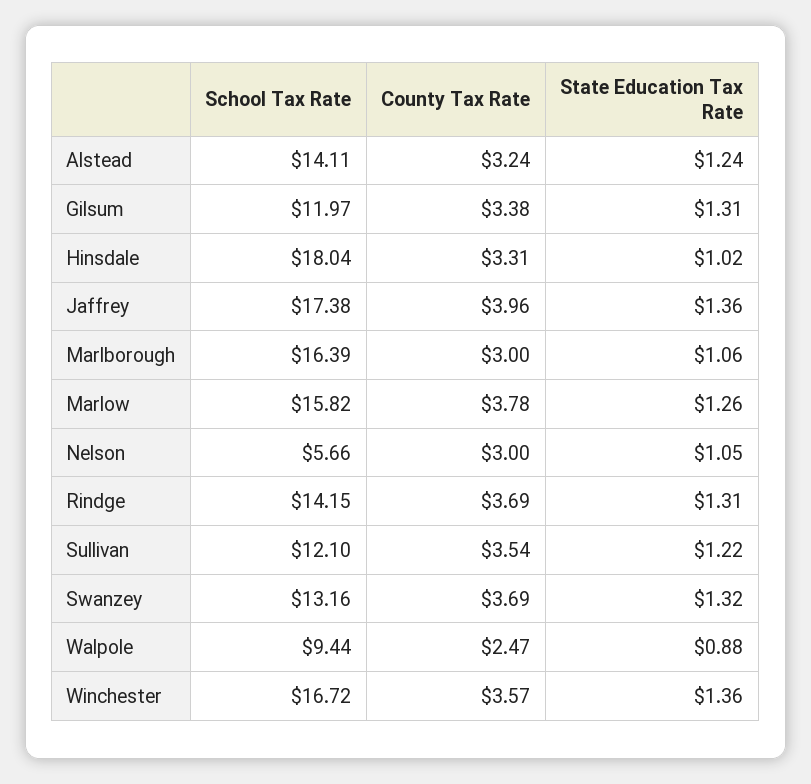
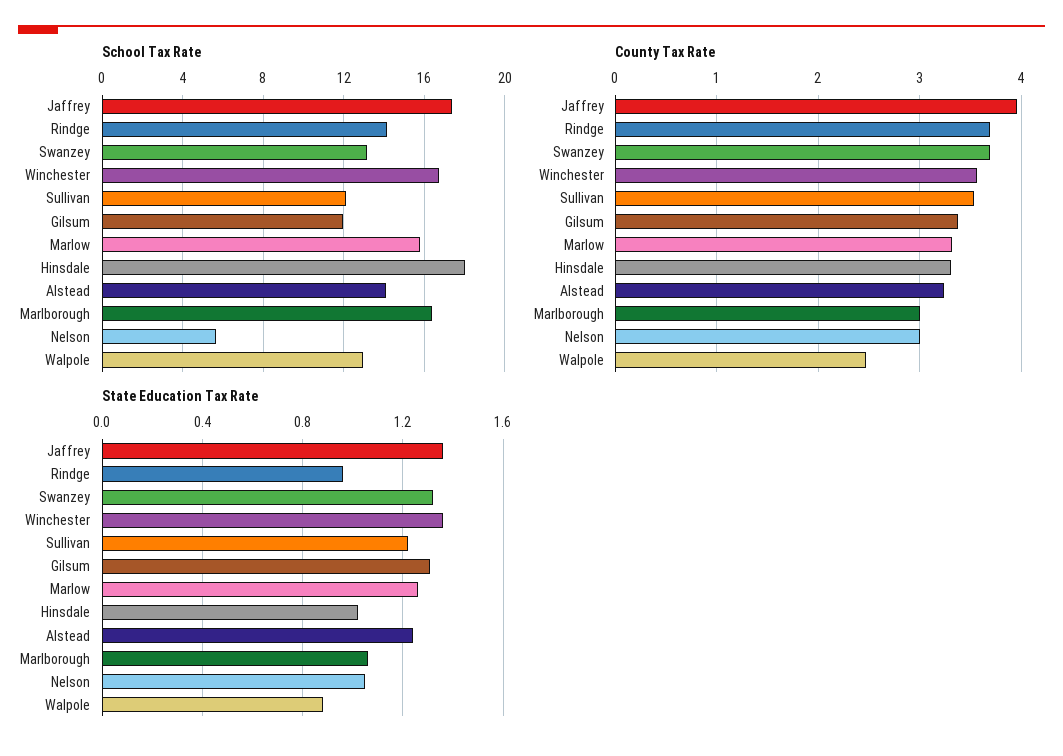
County Tax Rate, Marlow: 3.78 -> 3.3
State Education Tax Rate, Rindge: 1.31 -> 0.95
School Tax Rate, Walpole: 9.44 -> 13

